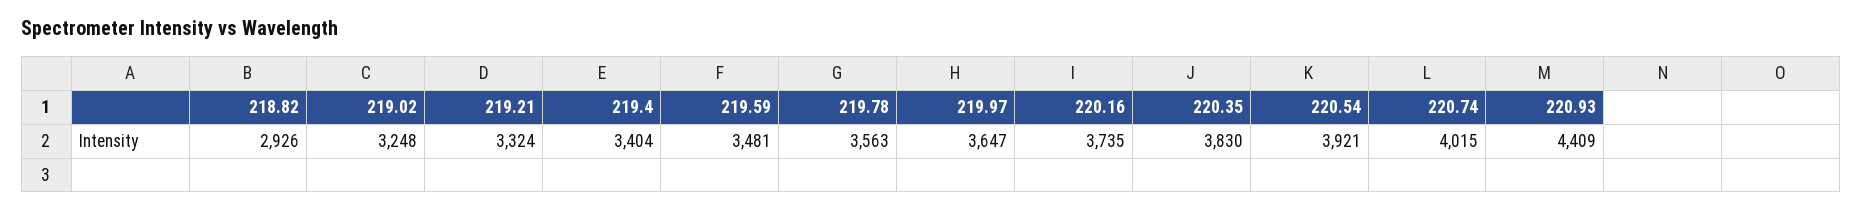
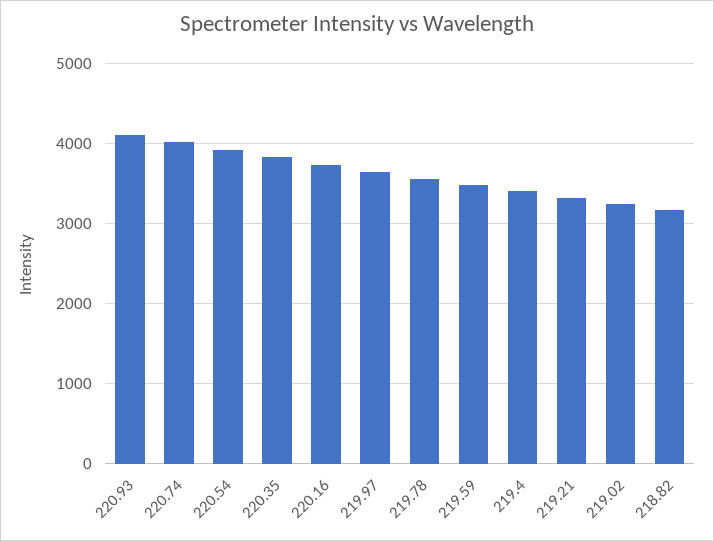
218.82: 2926 -> 3200
220.93: 4409 -> 4100

